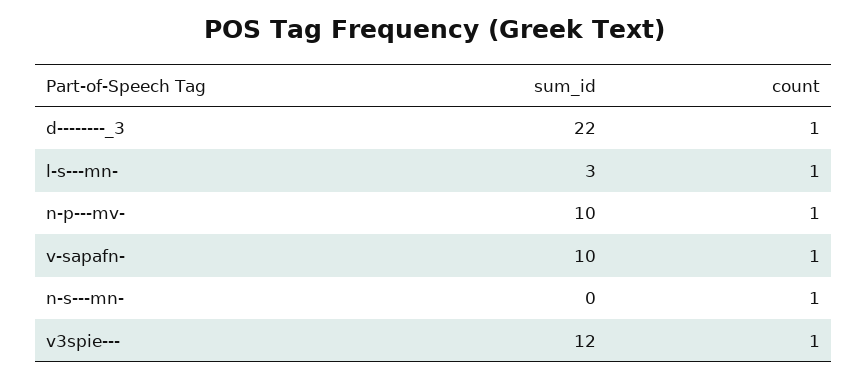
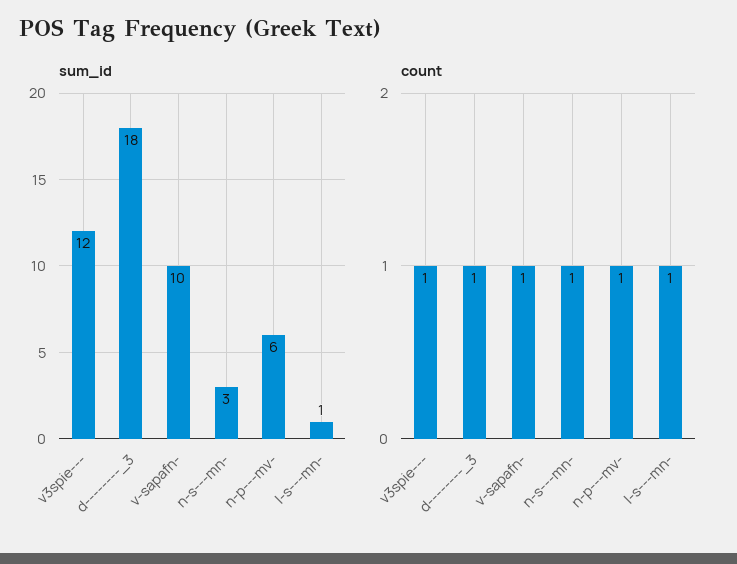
sum_id, d--------_3: 22 -> 18
sum_id, l-s---mn-: 3 -> 1
sum_id, n-p---mv-: 10 -> 6
sum_id, n-s---mn-: 0 -> 3

